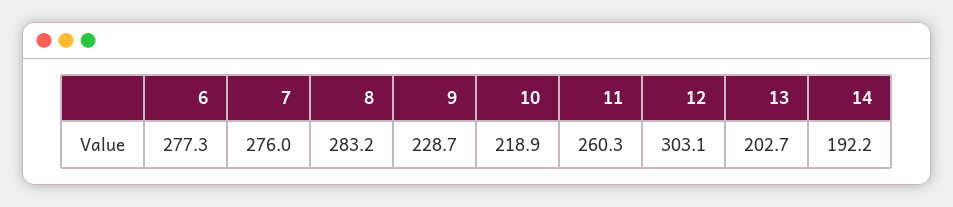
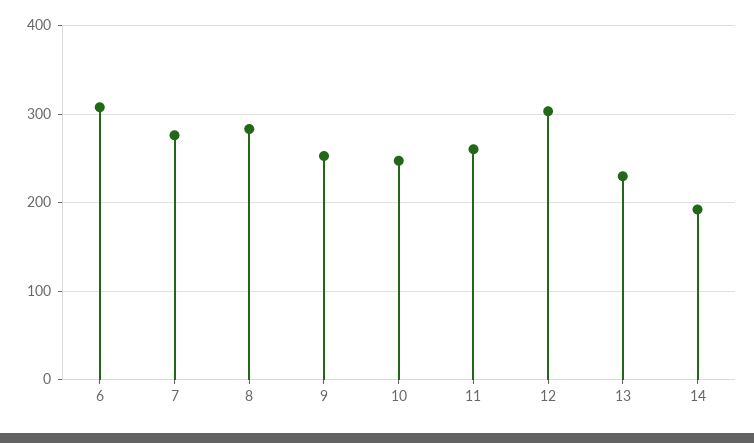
6: 277.3 -> 310
9: 228.7 -> 250
10: 218.9 -> 250
13: 202.7 -> 230

